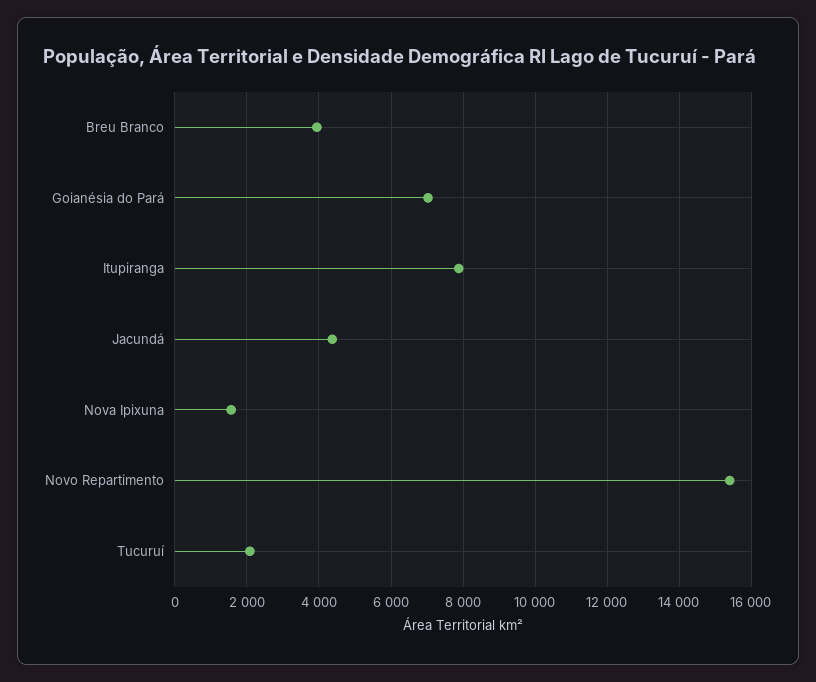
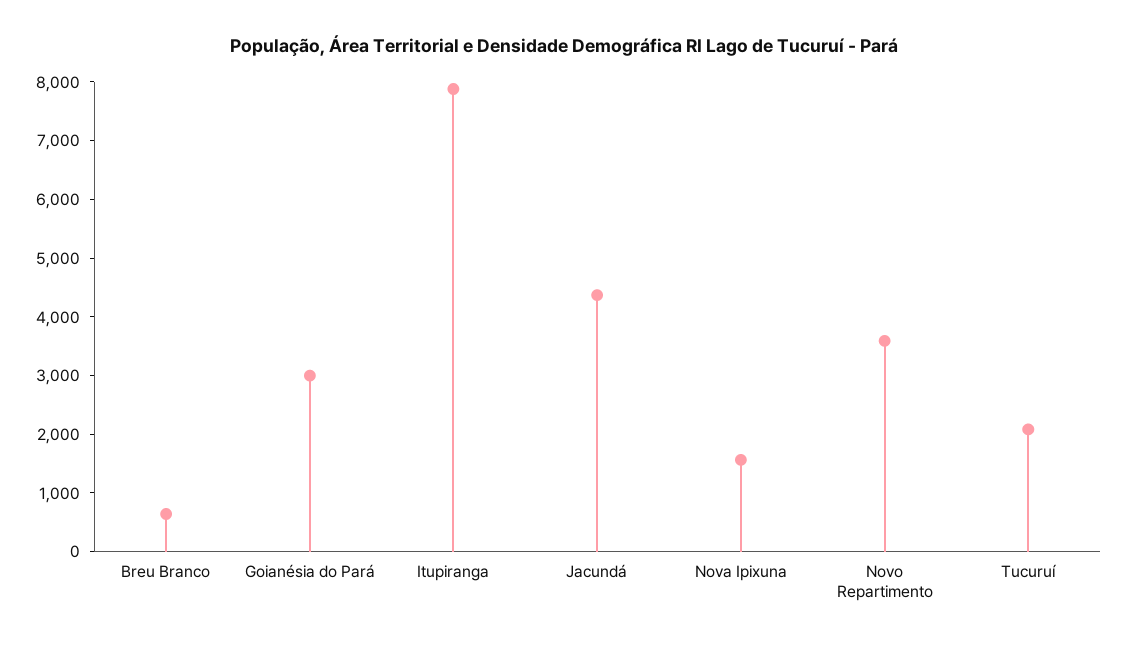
Breu Branco: 4000 -> 600
Goianésia do Pará: 7000 -> 3000
Novo Repartimento: 15400 -> 3600

